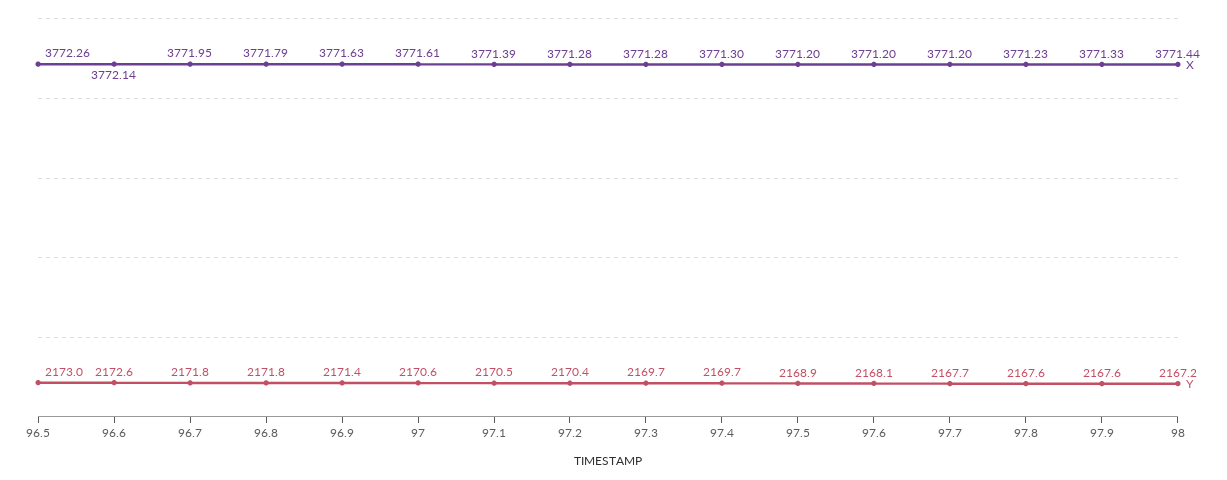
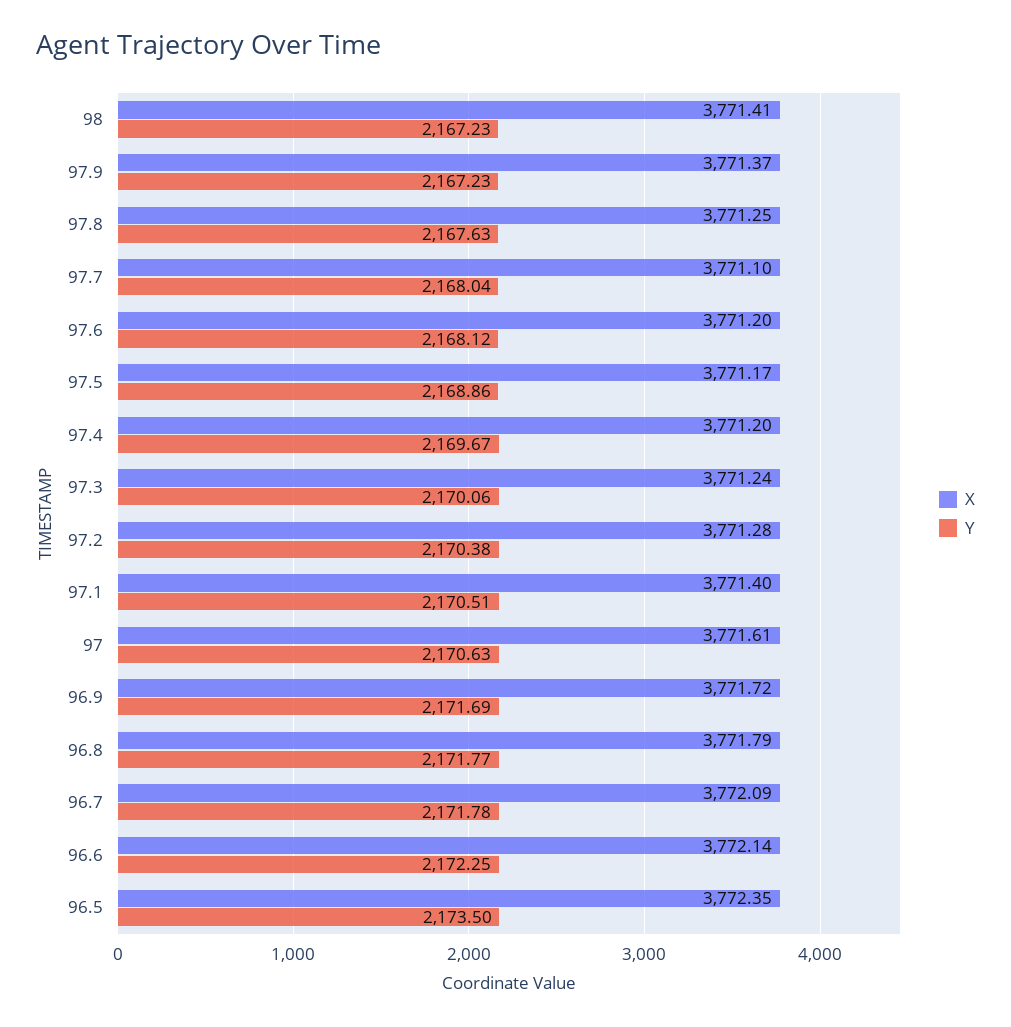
X, 96.5: 3772.26 -> 3772.35
Y, 96.5: 2173 -> 2173.5
Y, 96.6: 2172.6 -> 2172.25
X, 96.7: 3771.95 -> 3772.09
X, 96.9: 3771.63 -> 3771.72
Y, 96.9: 2171.4 -> 2171.69
X, 97.1: 3771.39 -> 3771.4
X, 97.3: 3771.28 -> 3771.24
Y, 97.3: 2169.7 -> 2170.06
X, 97.4: 3771.3 -> 3771.2
X, 97.5: 3771.2 -> 3771.17
X, 97.7: 3771.2 -> 3771.1
Y, 97.7: 2167.7 -> 2168.04
X, 97.8: 3771.23 -> 3771.25
X, 97.9: 3771.33 -> 3771.37
Y, 97.9: 2167.6 -> 2167.23
X, 98: 3771.44 -> 3771.41

